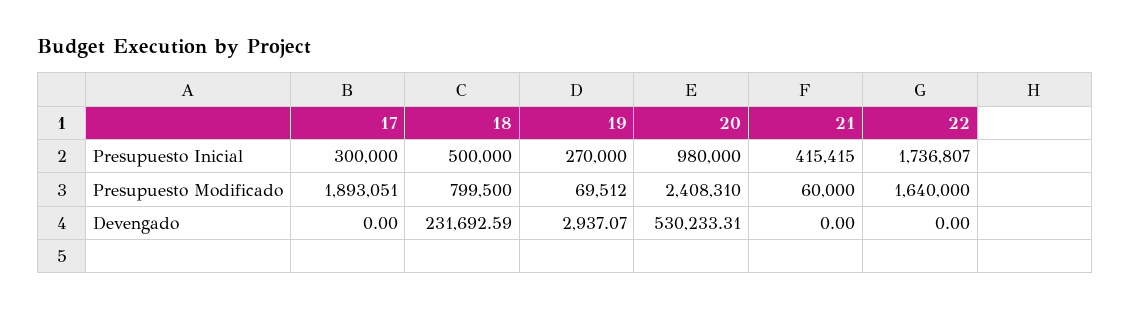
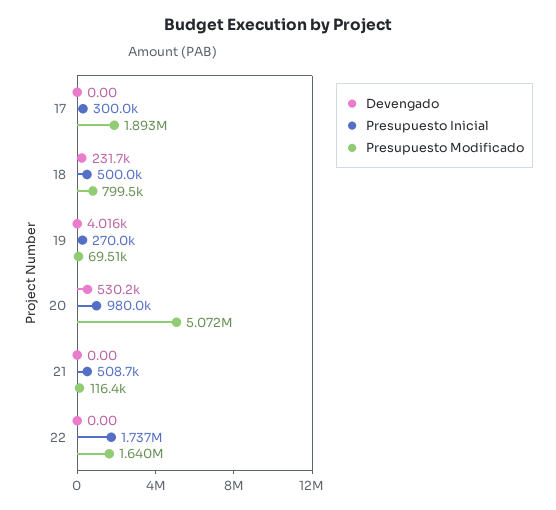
Presupuesto Inicial, 21: 415415 -> 508700
Presupuesto Modificado, 20: 2408310 -> 5072000
Presupuesto Modificado, 21: 60000 -> 116400
Devengado, 19: 2937.07 -> 4016

